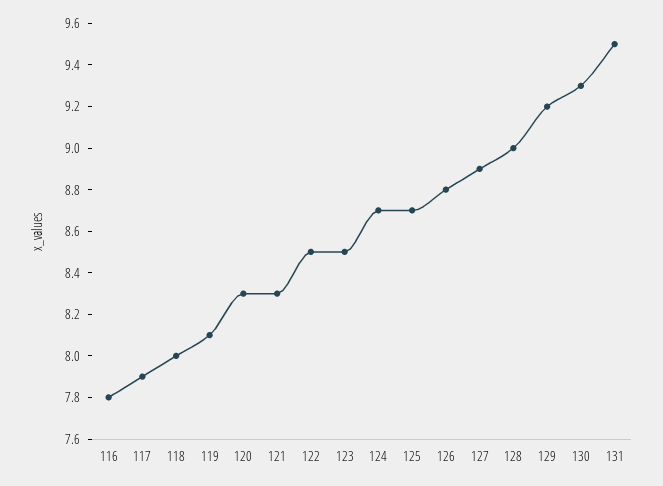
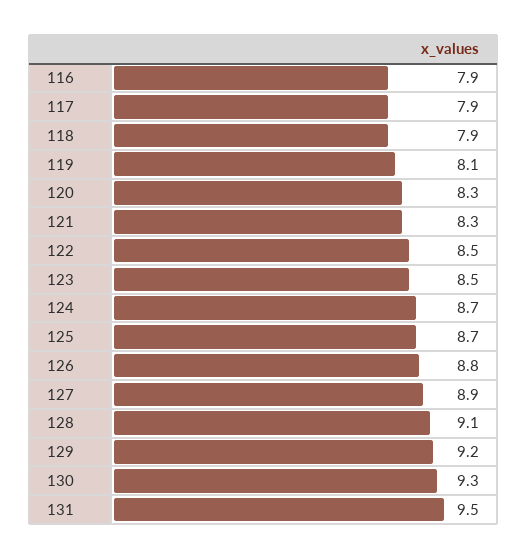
116: 7.8 -> 7.9
118: 8 -> 7.9
128: 9 -> 9.1

